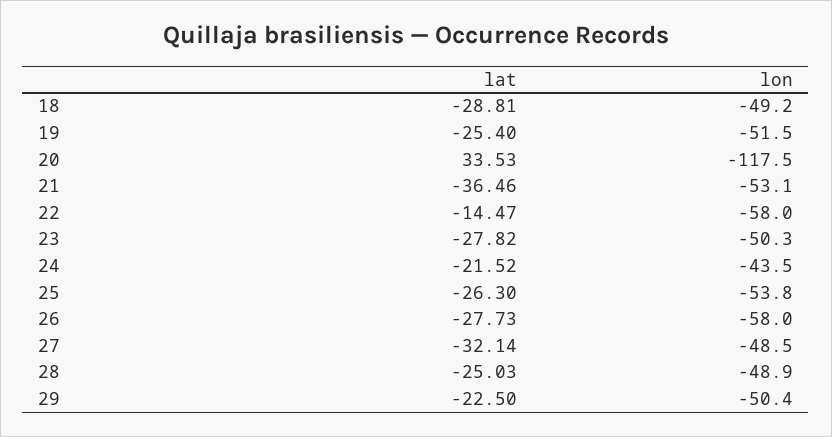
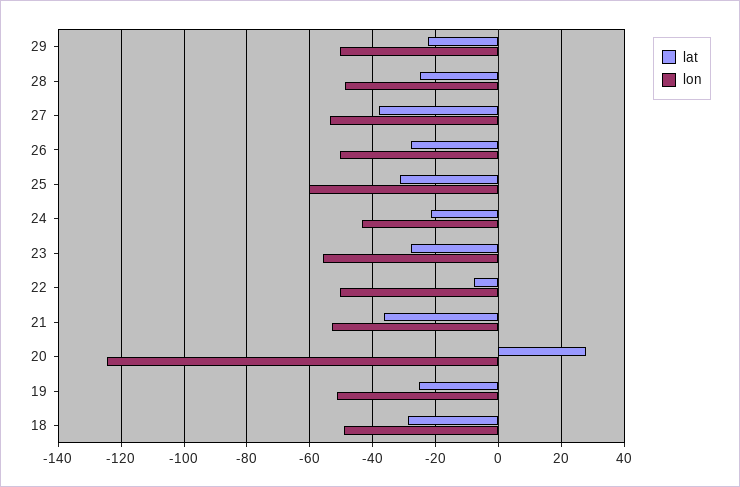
lat, 20: 33.53 -> 28
lon, 20: -117.5 -> -124
lat, 22: -14.47 -> -8
lon, 22: -58 -> -50
lon, 23: -50.3 -> -56
lat, 25: -26.3 -> -32
lon, 25: -53.8 -> -60
lon, 26: -58 -> -50
lat, 27: -32.14 -> -38
lon, 27: -48.5 -> -54

